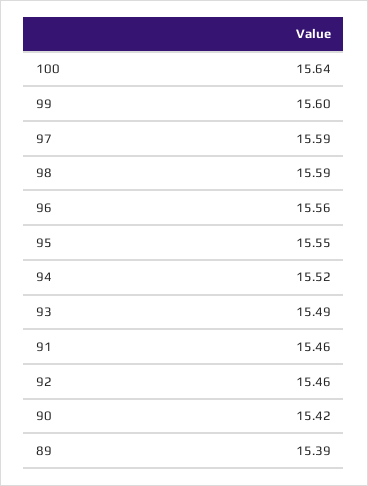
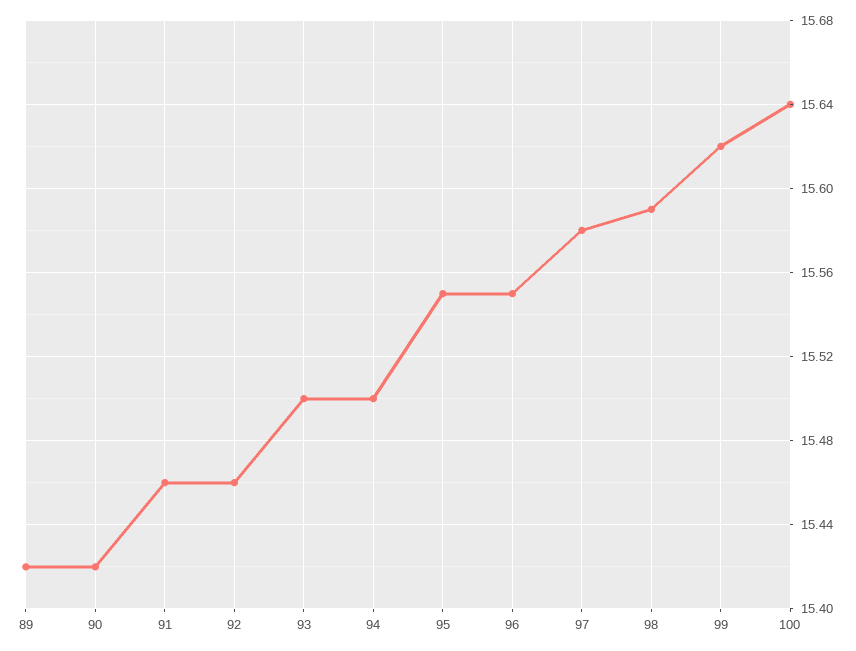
99: 15.6 -> 15.62
97: 15.59 -> 15.58
96: 15.56 -> 15.55
94: 15.52 -> 15.5
93: 15.49 -> 15.5
89: 15.39 -> 15.42

